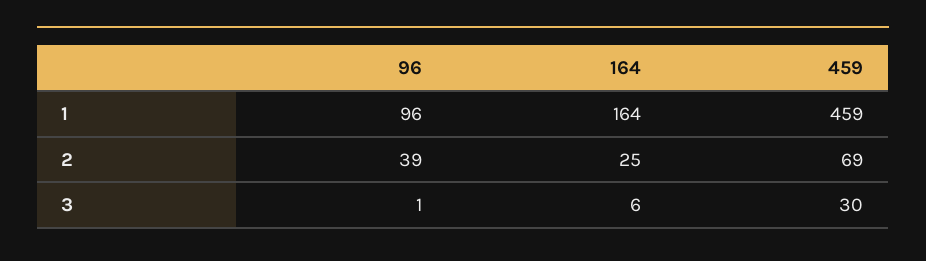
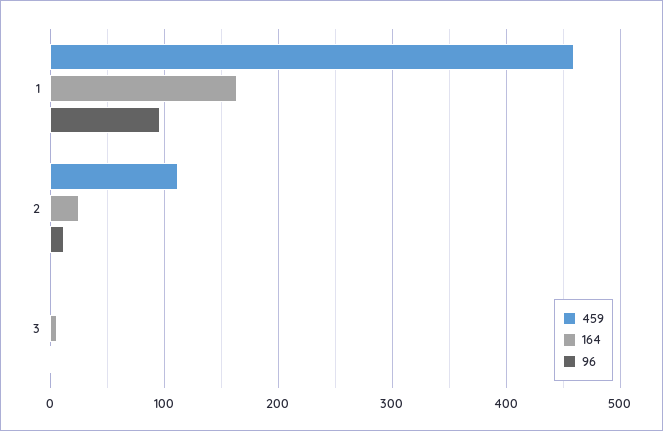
96, 2: 39 -> 10
459, 2: 69 -> 110
459, 3: 30 -> 0

